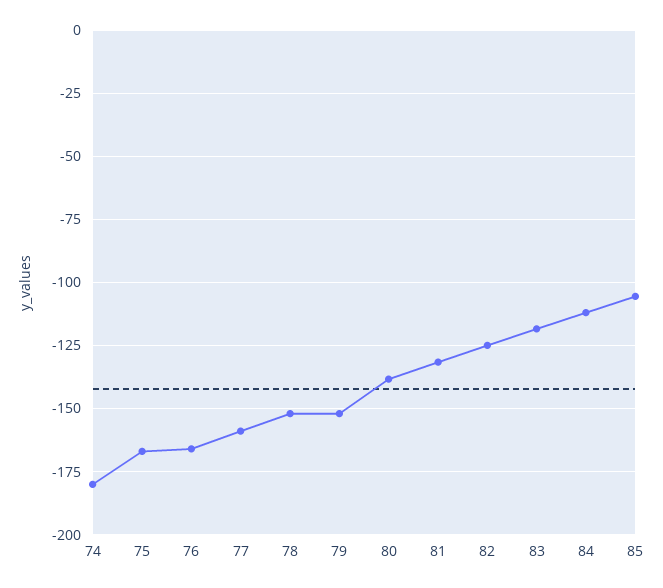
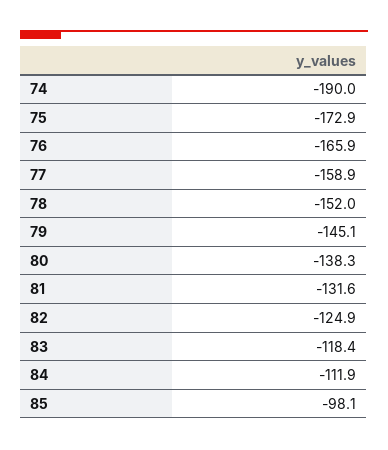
74: -180 -> -190
75: -167.5 -> -172.9
79: -152.5 -> -145.1
85: -105 -> -98.1

